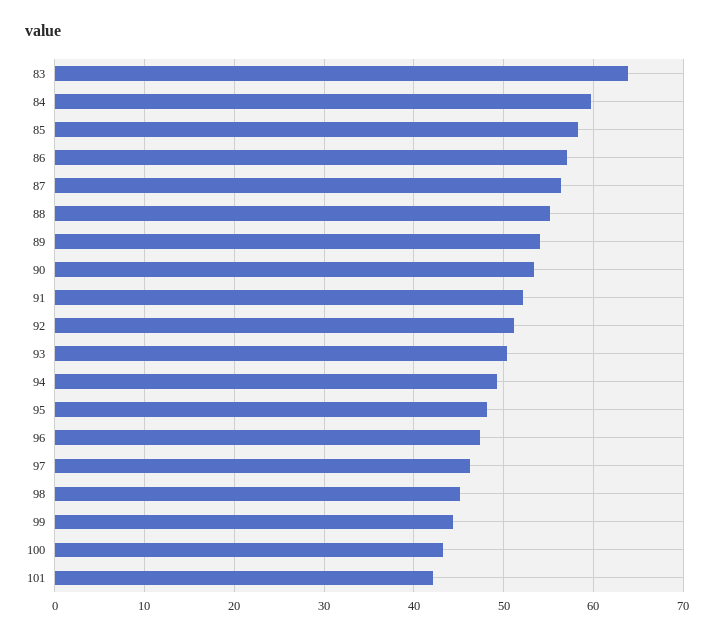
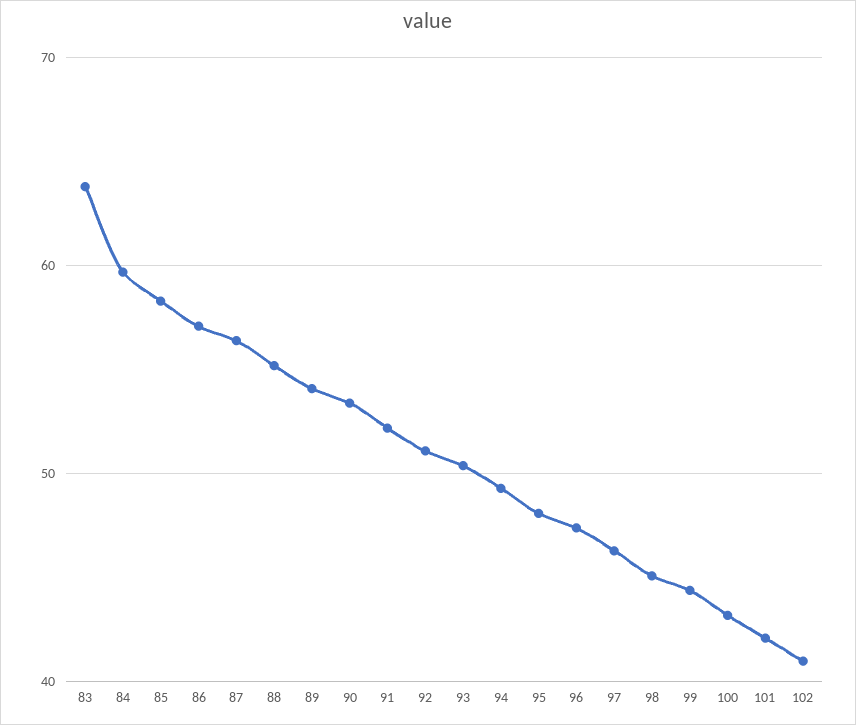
102: none -> 41

